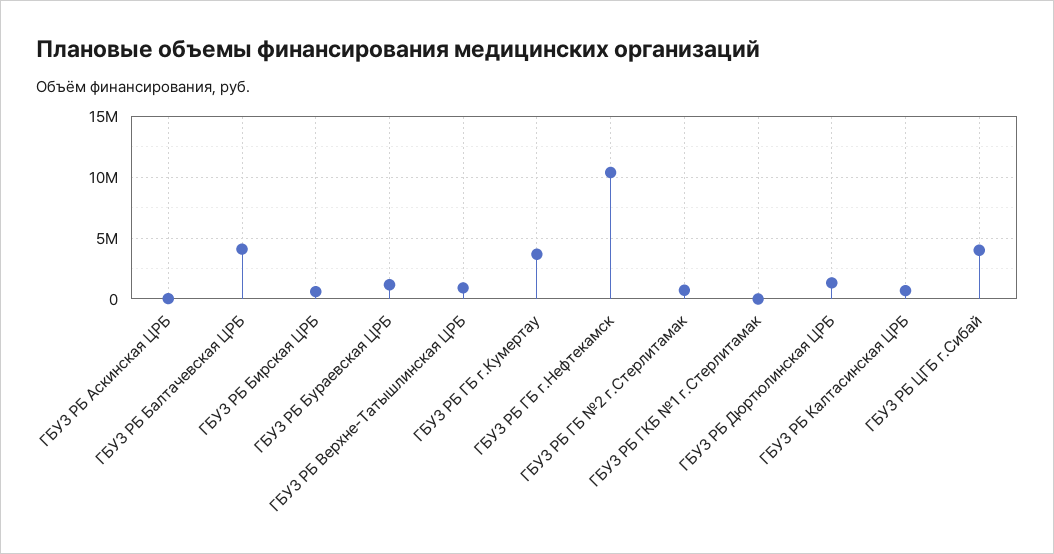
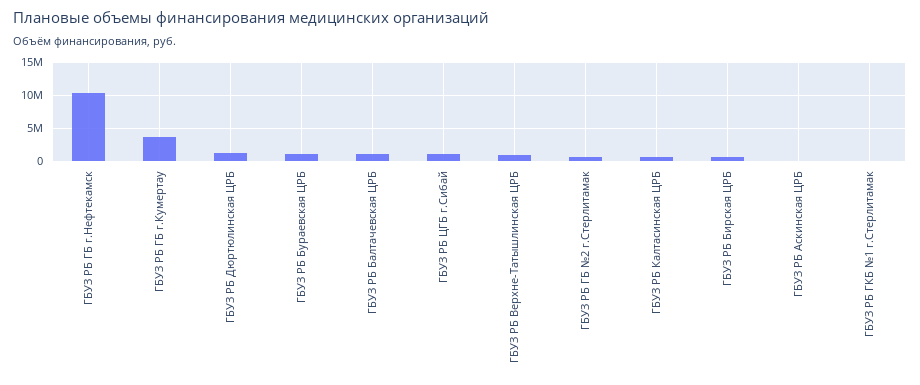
ГБУЗ РБ Балтачевская ЦРБ: 4000000 -> 1000000
ГБУЗ РБ ЦГБ г.Сибай: 4000000 -> 1000000

